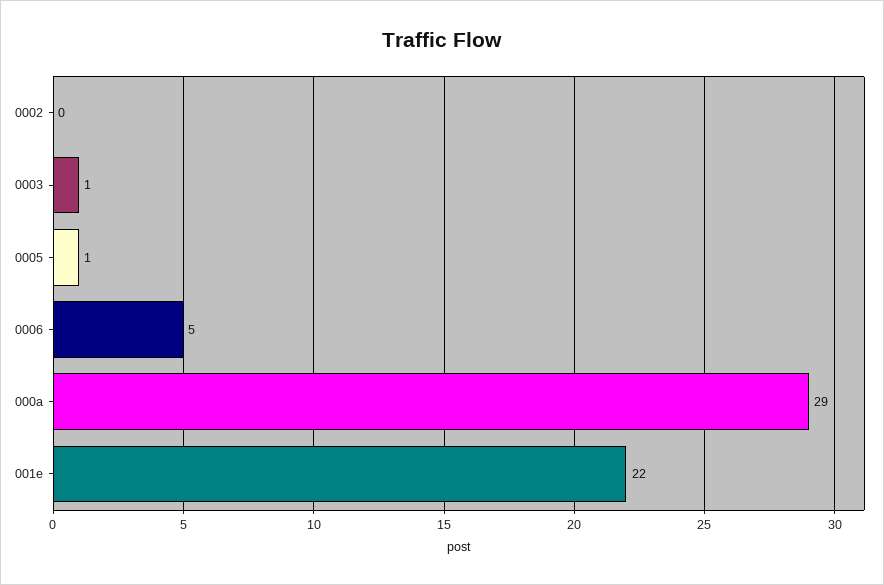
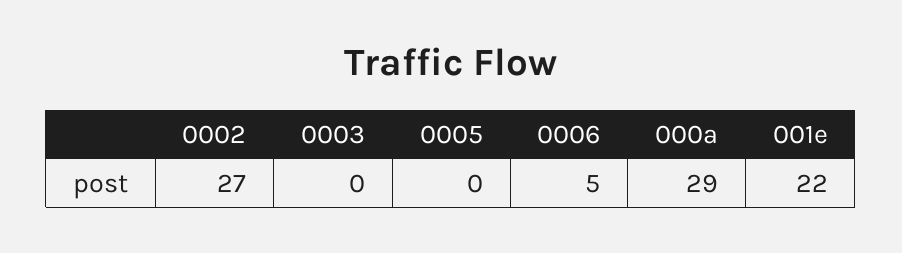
0002: 0 -> 27
0003: 1 -> 0
0005: 1 -> 0

